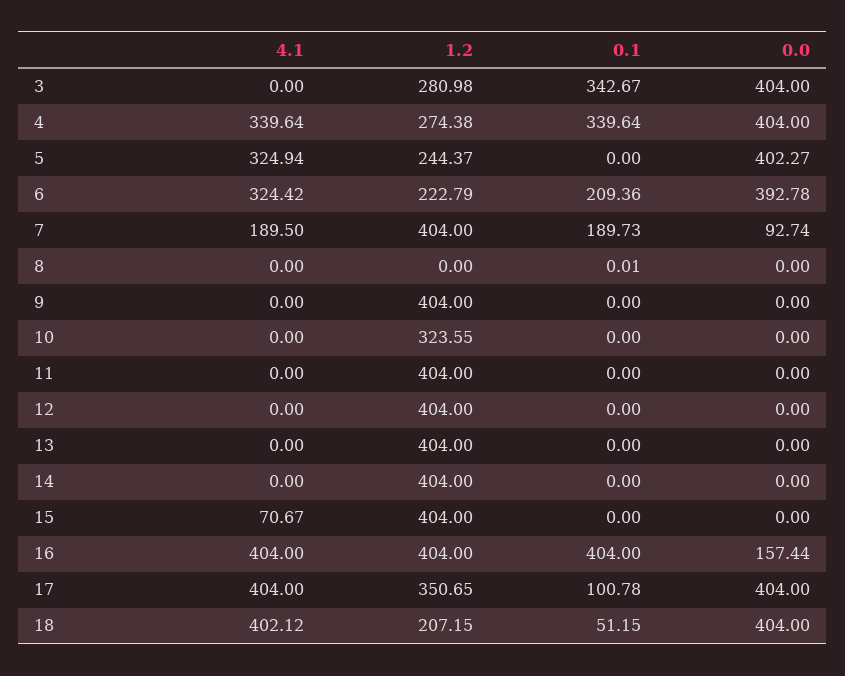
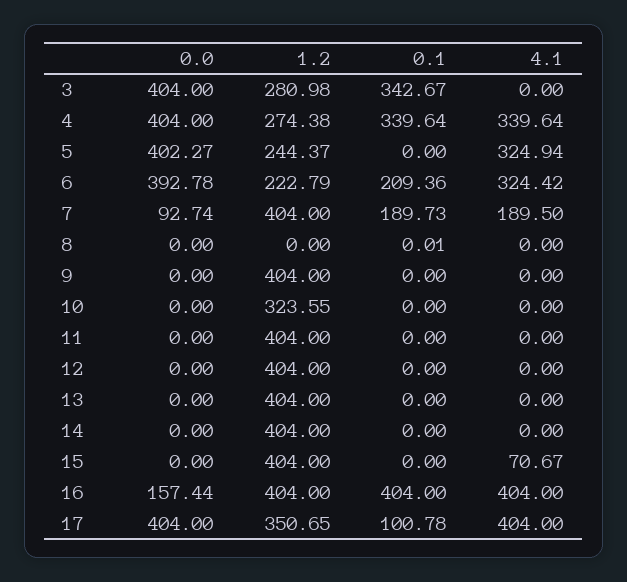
4.1, 18: 402.12 -> none
1.2, 18: 207.15 -> none
0.1, 18: 51.15 -> none
0.0, 18: 404 -> none

